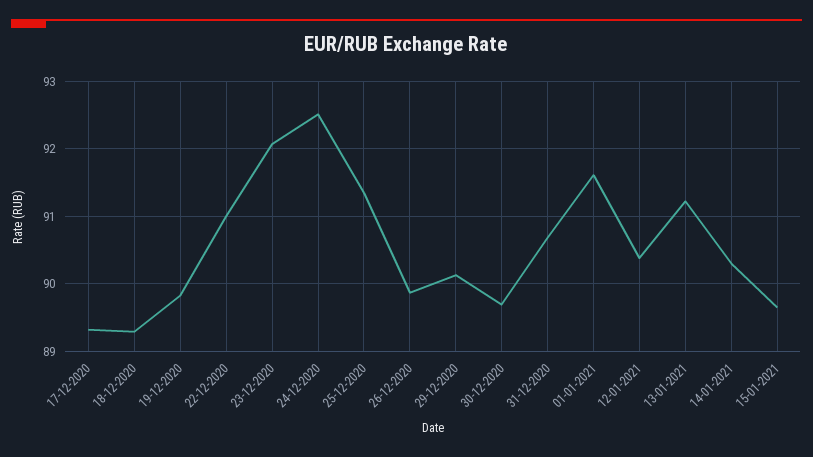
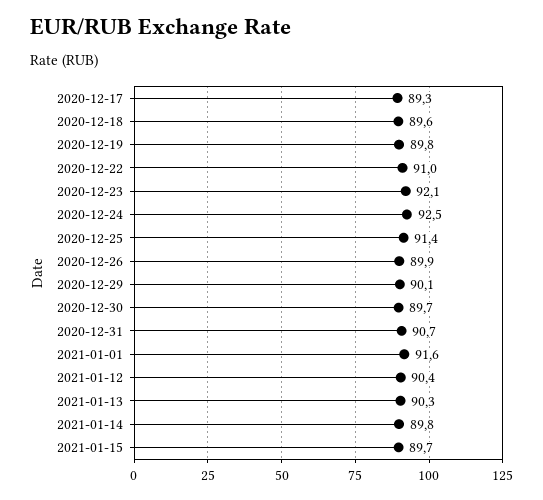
18-12-2020: 89.3 -> 89.6
13-01-2021: 91.2 -> 90.3
14-01-2021: 90.3 -> 89.8

